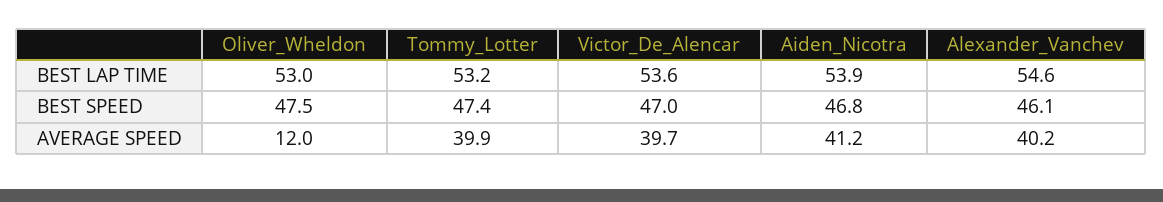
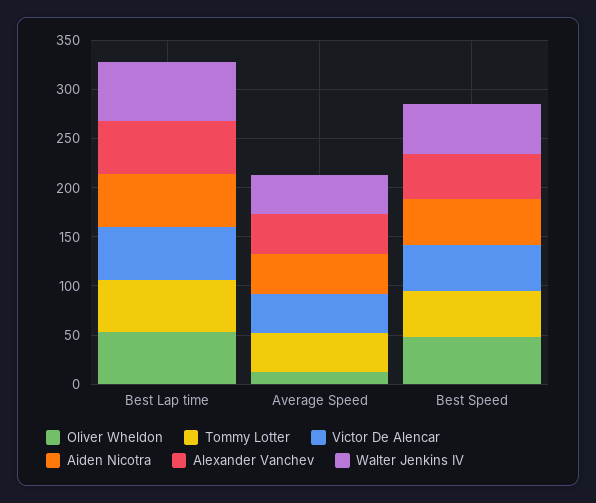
Walter Jenkins IV, BEST LAP TIME: none -> 60
Walter Jenkins IV, AVERAGE SPEED: none -> 40
Walter Jenkins IV, BEST SPEED: none -> 50

